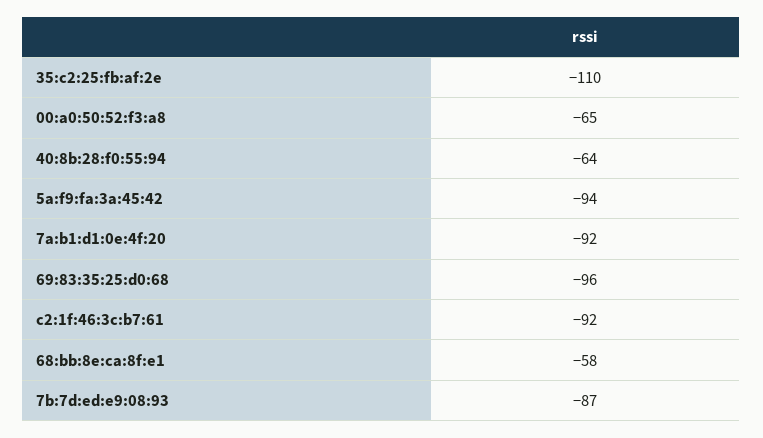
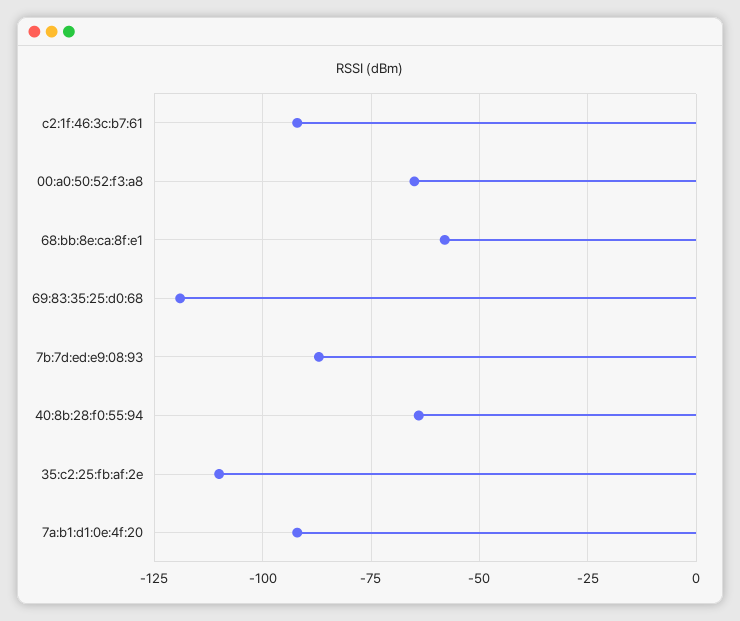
5a:f9:fa:3a:45:42: -94 -> none
69:83:35:25:d0:68: -96 -> -120

